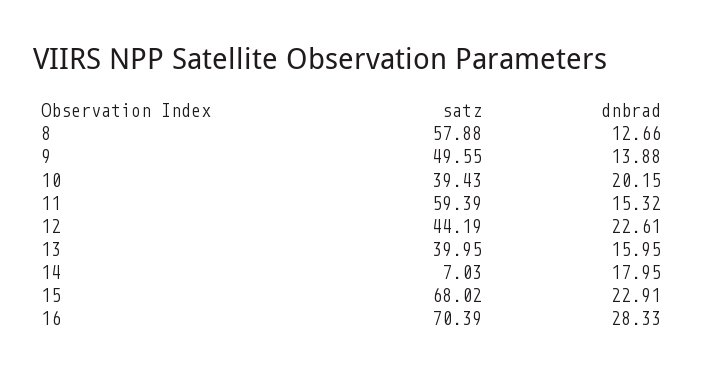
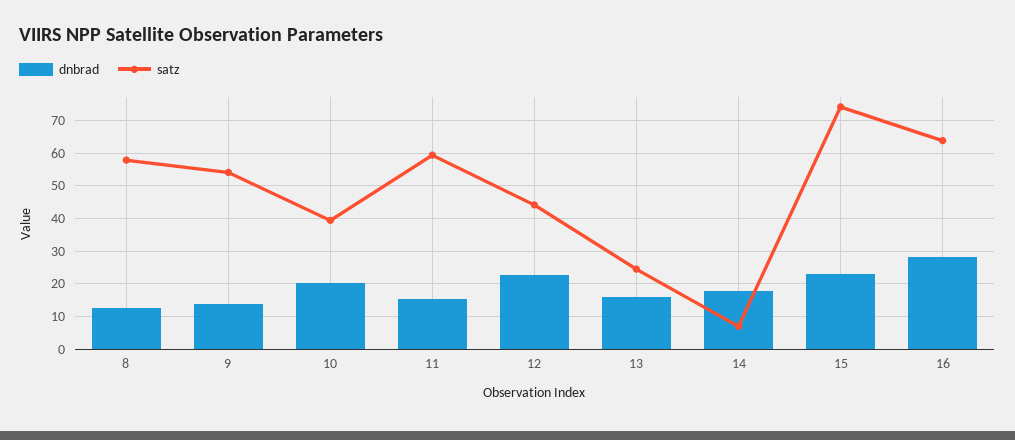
satz, 9: 49.55 -> 54
satz, 13: 39.95 -> 24
satz, 15: 68.02 -> 74
satz, 16: 70.39 -> 64

